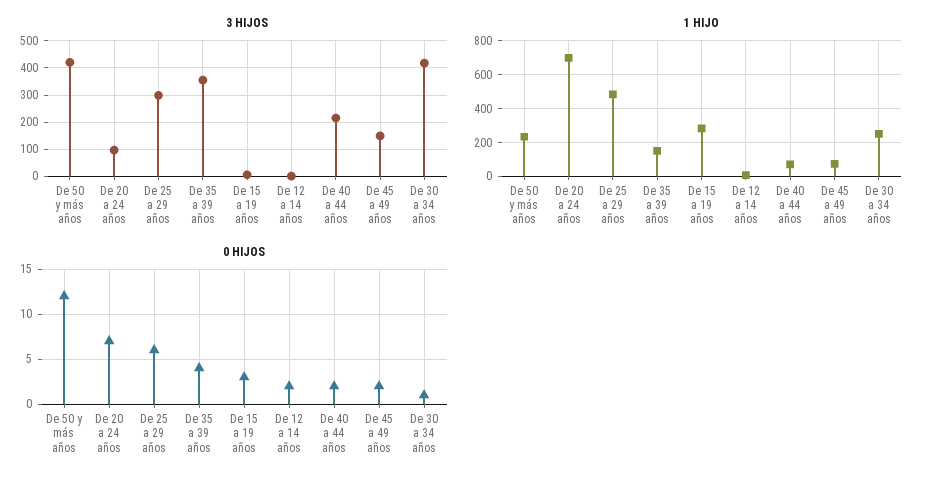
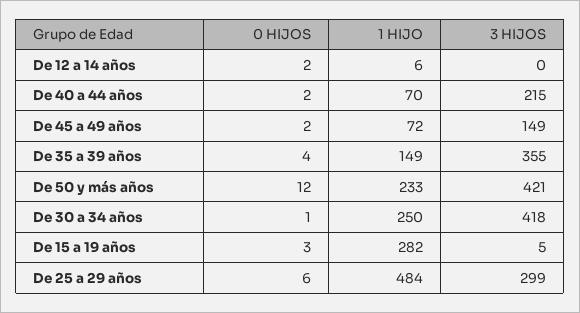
3 HIJOS, De 20 a 24 años: 100 -> none
1 HIJO, De 20 a 24 años: 700 -> none
0 HIJOS, De 20 a 24 años: 7 -> none

